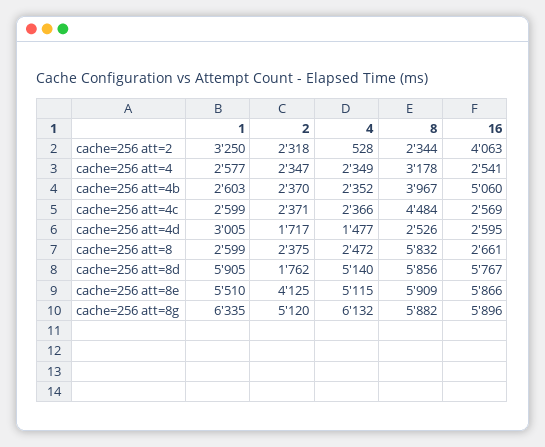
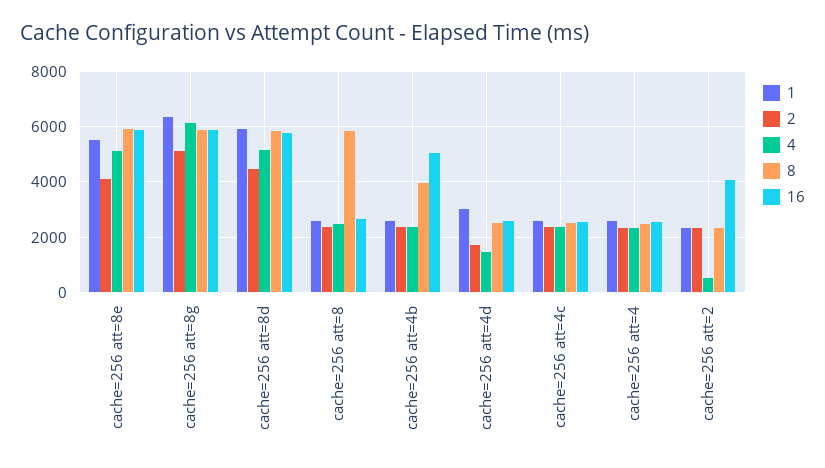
1, cache=256 att=2: 3250 -> 2250
8, cache=256 att=4: 3178 -> 2500
8, cache=256 att=4c: 4484 -> 2500
2, cache=256 att=8d: 1762 -> 4500

